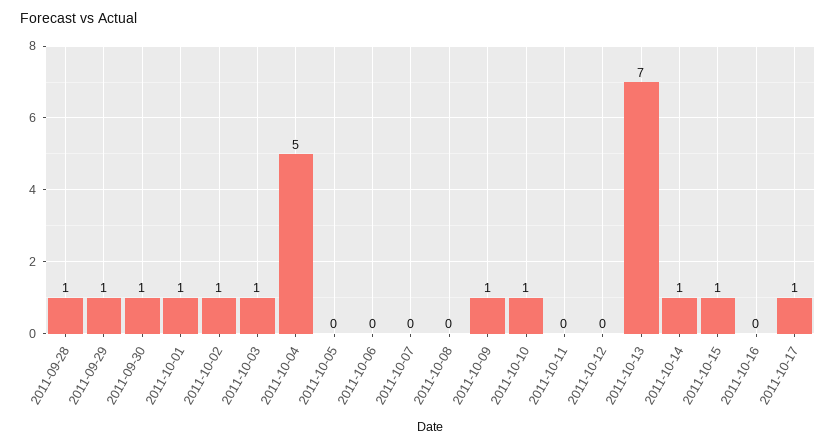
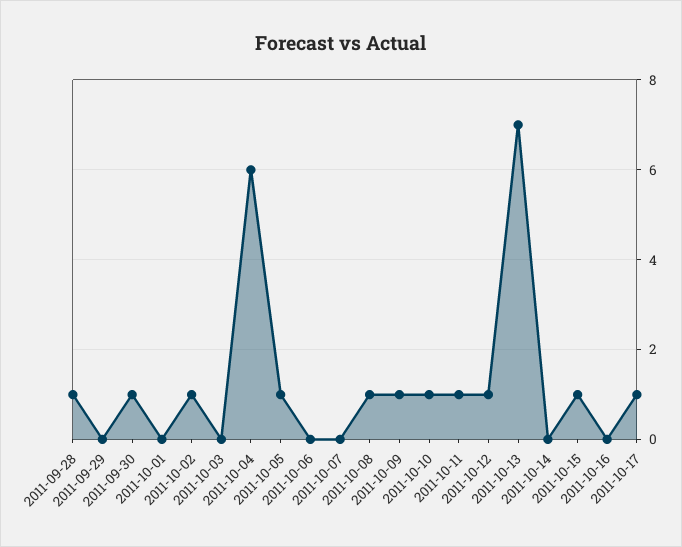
2011-09-29: 1 -> 0
2011-10-01: 1 -> 0
2011-10-03: 1 -> 0
2011-10-04: 5 -> 6
2011-10-05: 0 -> 1
2011-10-08: 0 -> 1
2011-10-11: 0 -> 1
2011-10-12: 0 -> 1
2011-10-14: 1 -> 0

